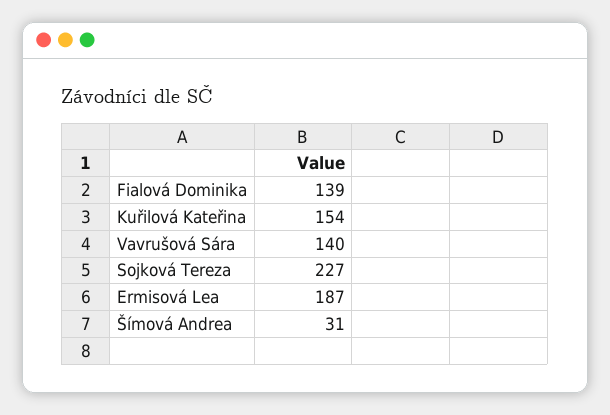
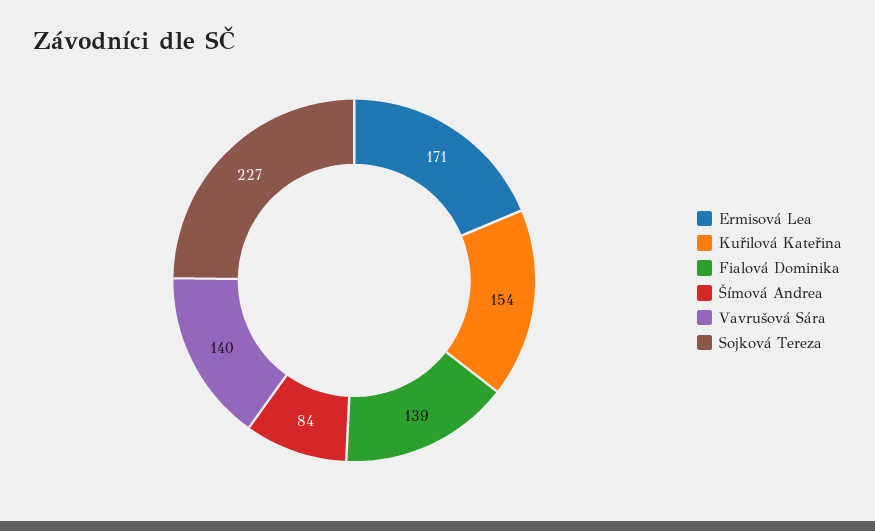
Ermisová Lea: 187 -> 171
Šímová Andrea: 31 -> 84

